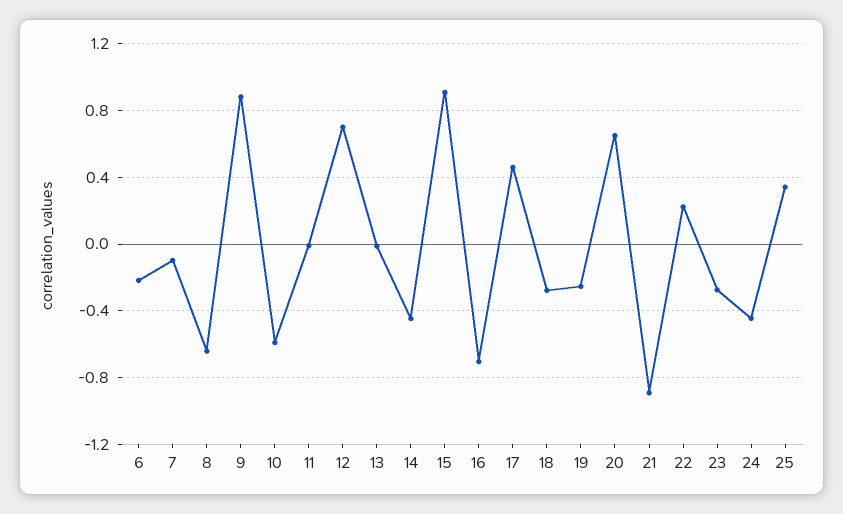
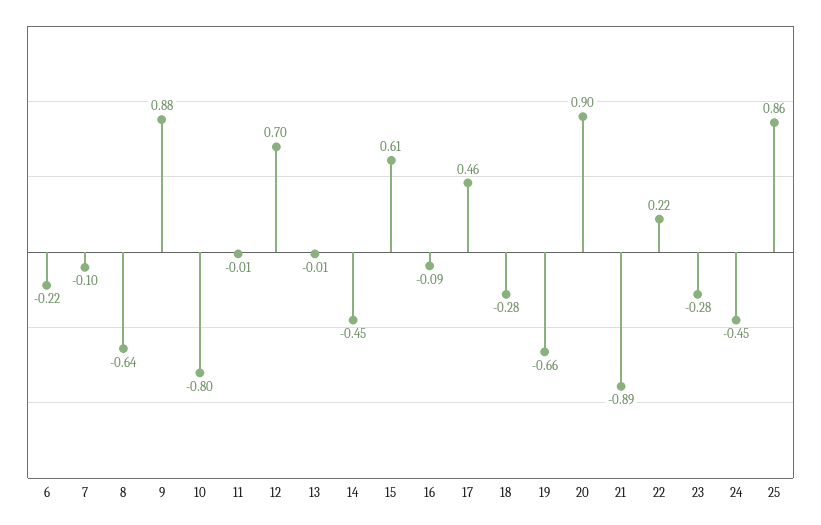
10: -0.6 -> -0.8
15: 0.9 -> 0.61
16: -0.7 -> -0.09
19: -0.25 -> -0.66
20: 0.65 -> 0.9
25: 0.35 -> 0.86

